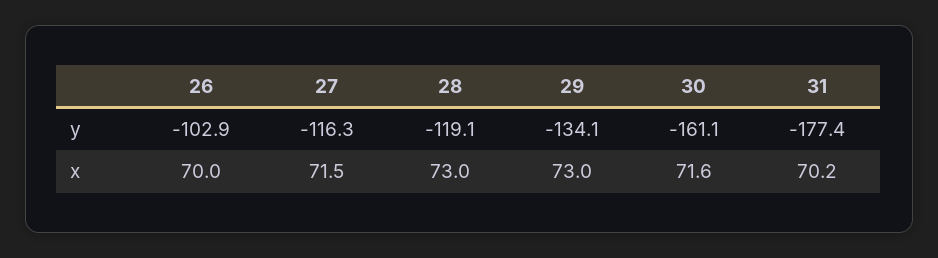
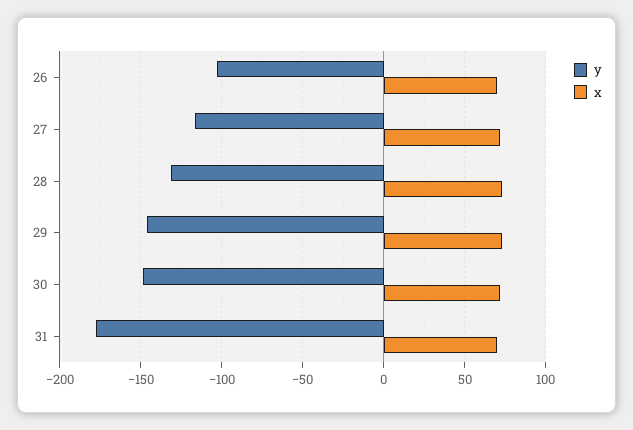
y, 28: -119.1 -> -130
y, 29: -134.1 -> -145
y, 30: -161.1 -> -150

